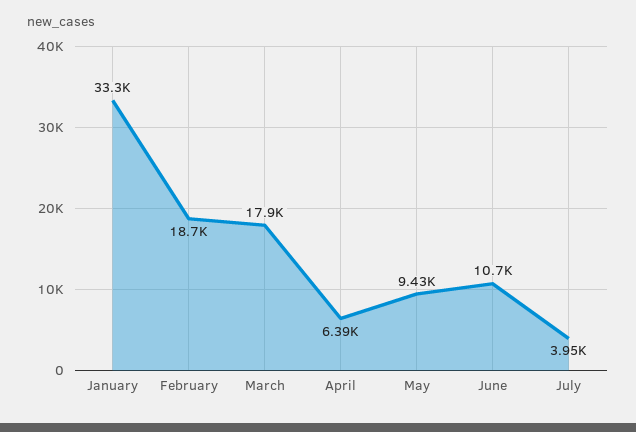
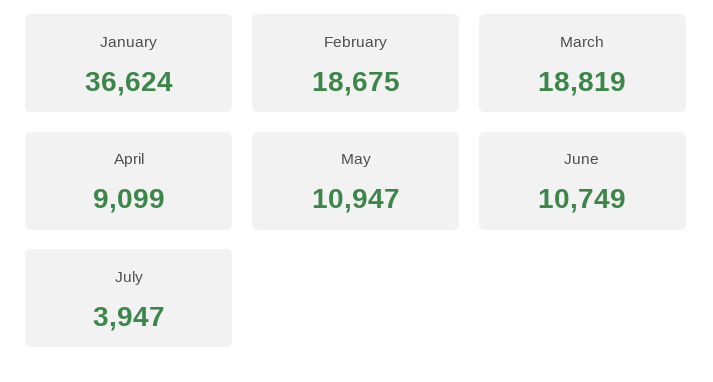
January: 33300 -> 36624
March: 17900 -> 18819
April: 6390 -> 9099
May: 9430 -> 10947

